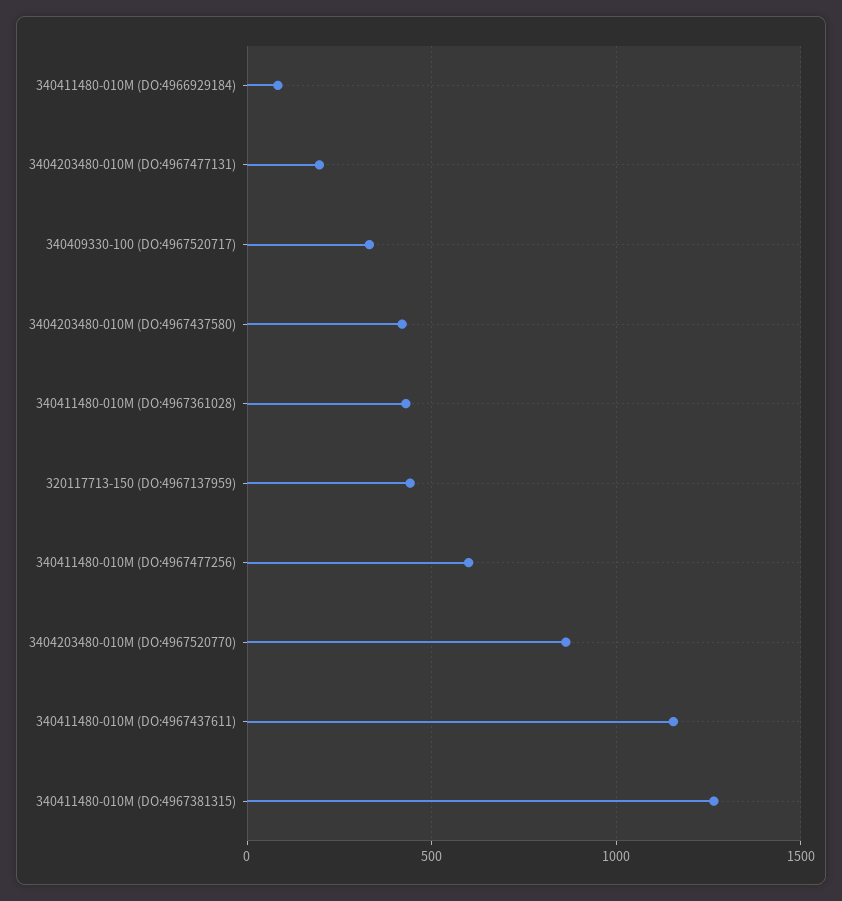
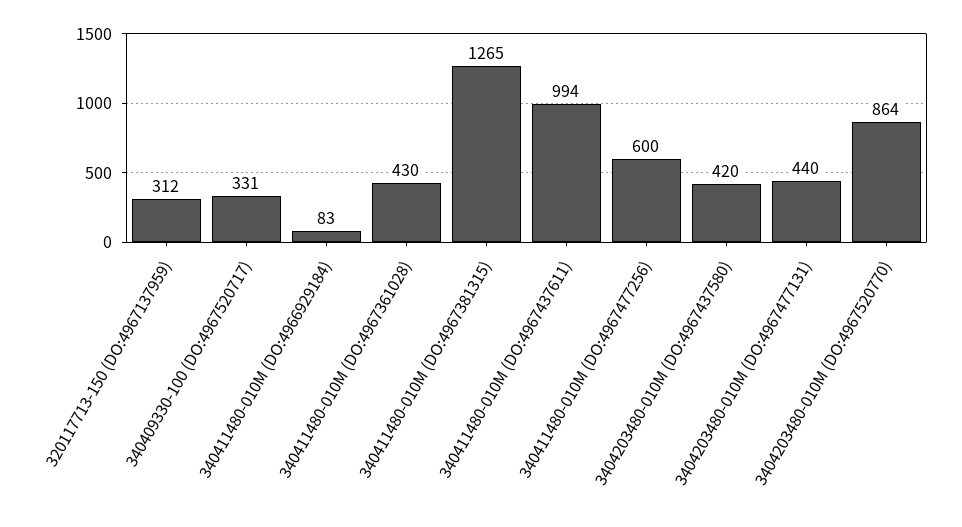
3404203480-010M (DO:4967477131): 200 -> 440
320117713-150 (DO:4967137959): 450 -> 312
340411480-010M (DO:4967437611): 1150 -> 994

